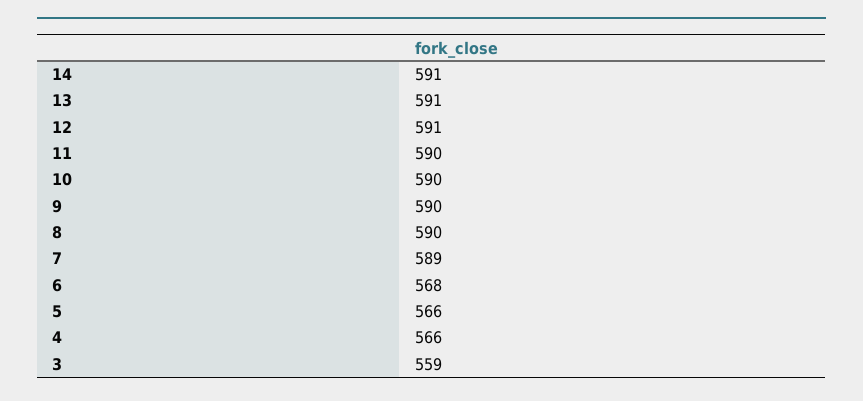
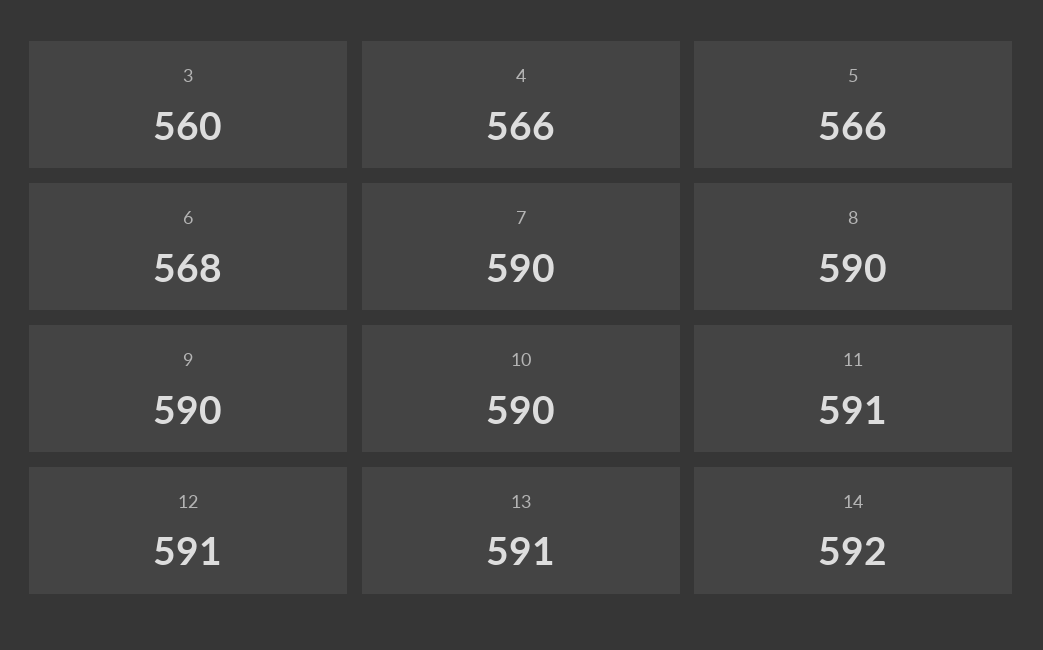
14: 591 -> 592
11: 590 -> 591
7: 589 -> 590
3: 559 -> 560

